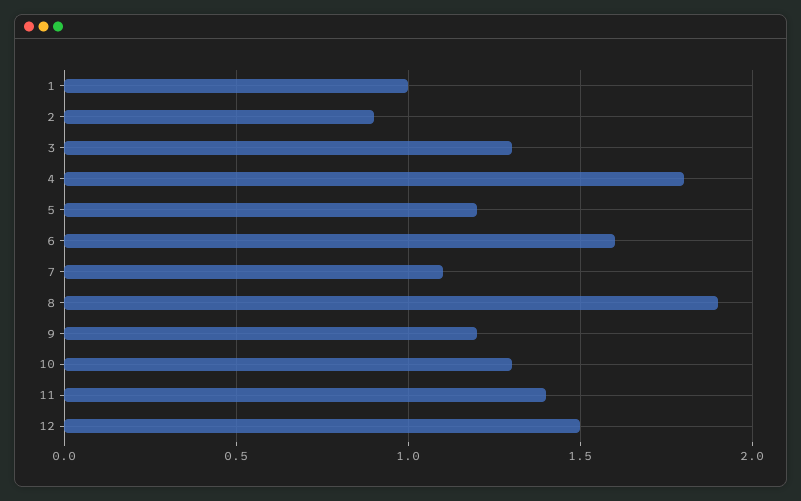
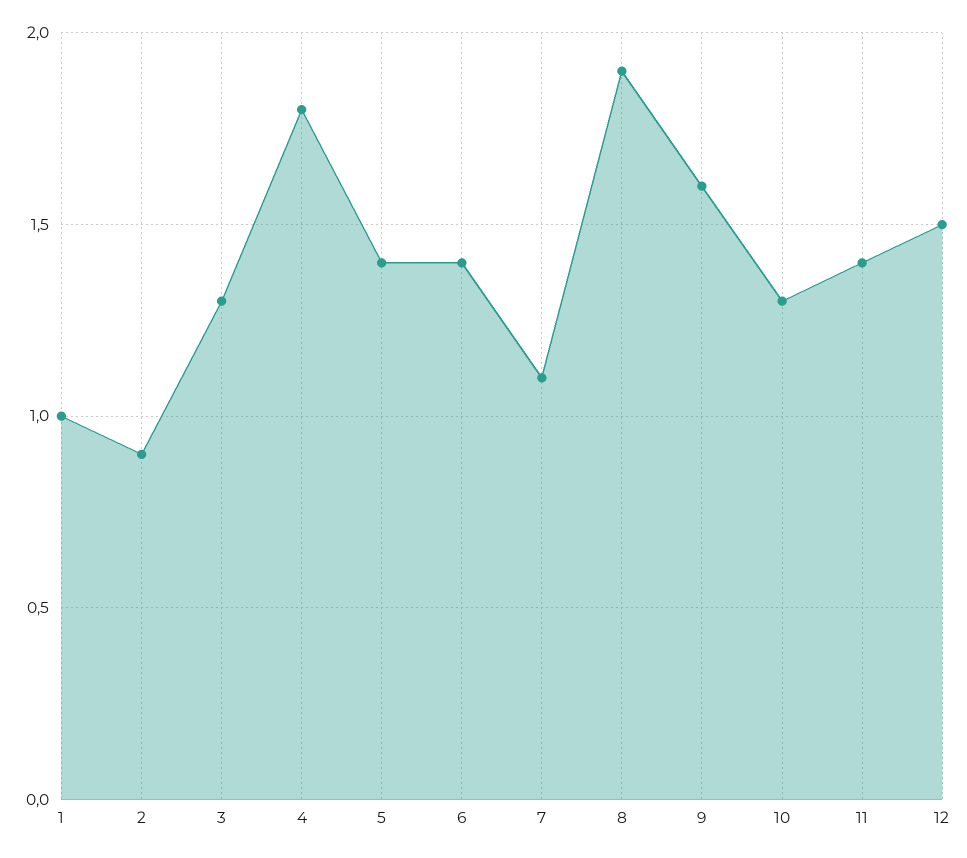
5: 1.2 -> 1.4
6: 1.6 -> 1.4
9: 1.2 -> 1.6

